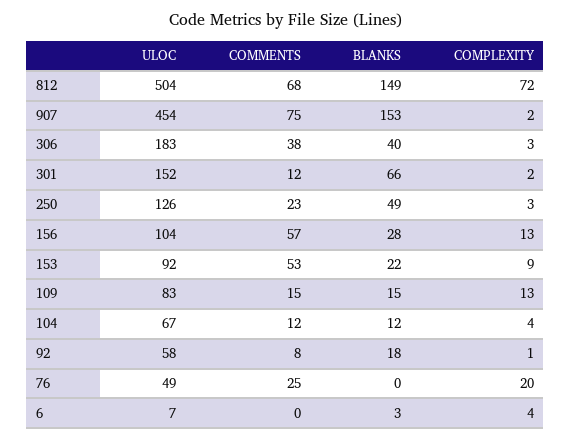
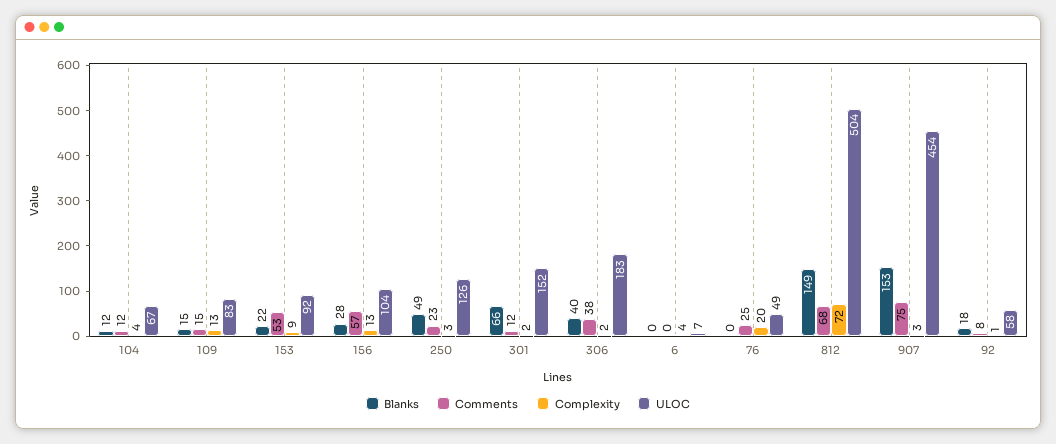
COMPLEXITY, 907: 2 -> 3
COMPLEXITY, 306: 3 -> 2
BLANKS, 6: 3 -> 0

